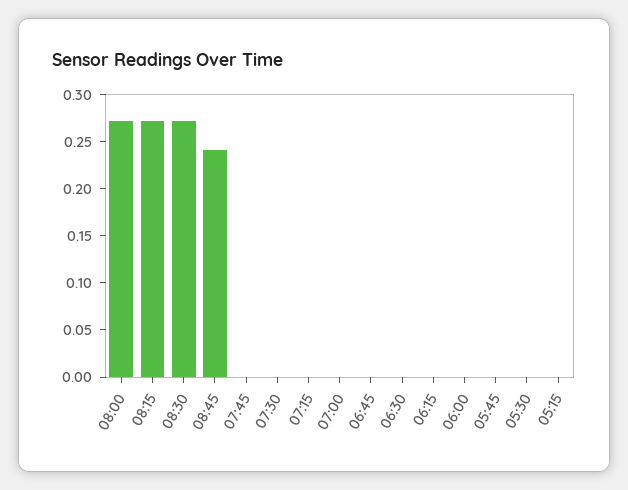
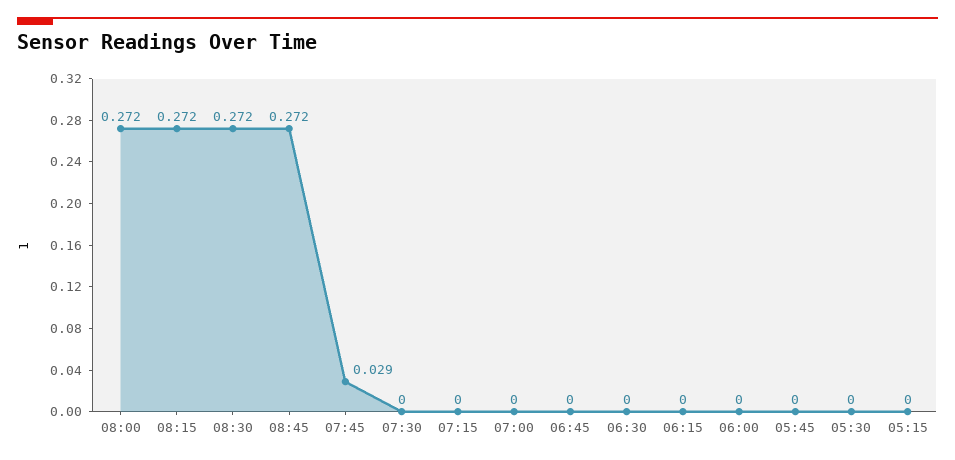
08:45: 0.24 -> 0.272
07:45: 0 -> 0.029

